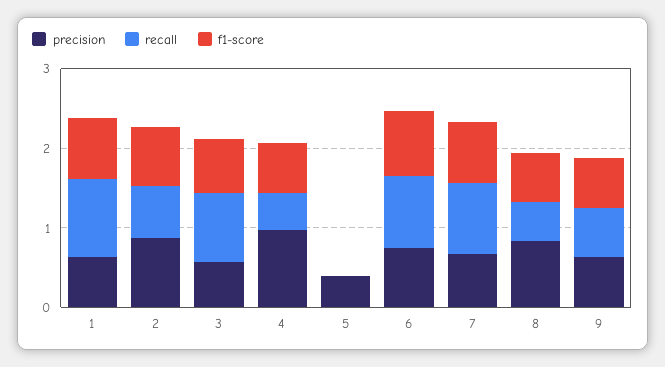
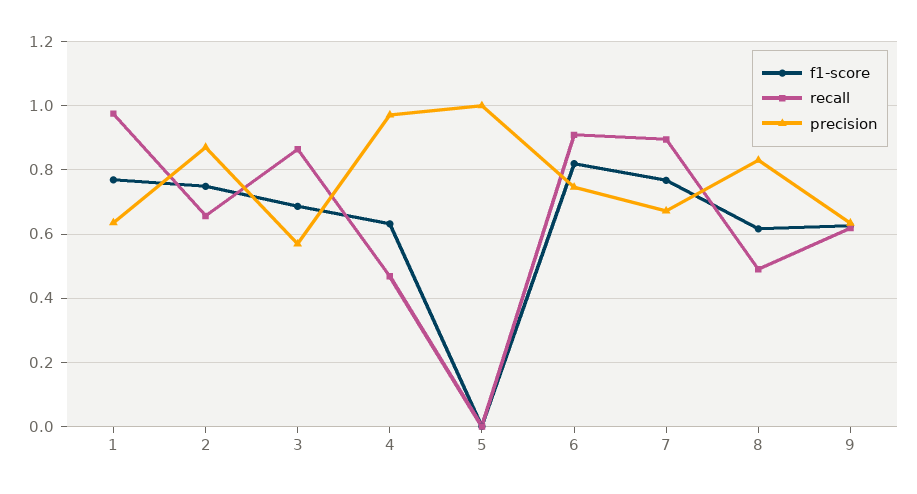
precision, 5: 0.4 -> 1

